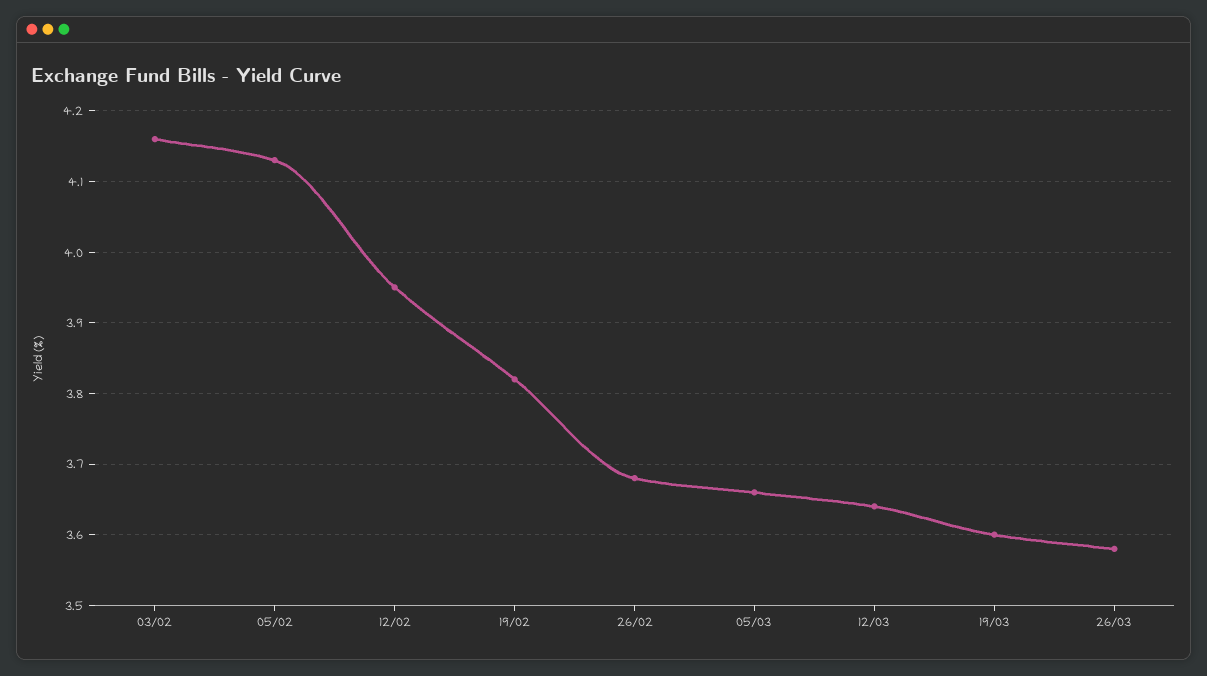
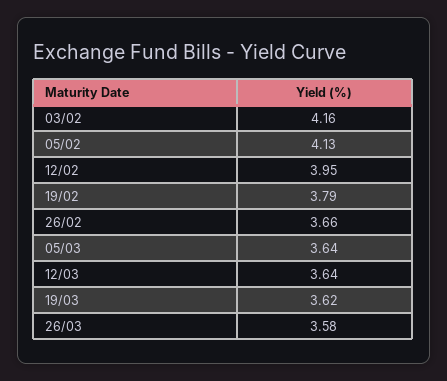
19/02: 3.82 -> 3.79
26/02: 3.68 -> 3.66
05/03: 3.66 -> 3.64
19/03: 3.6 -> 3.62

